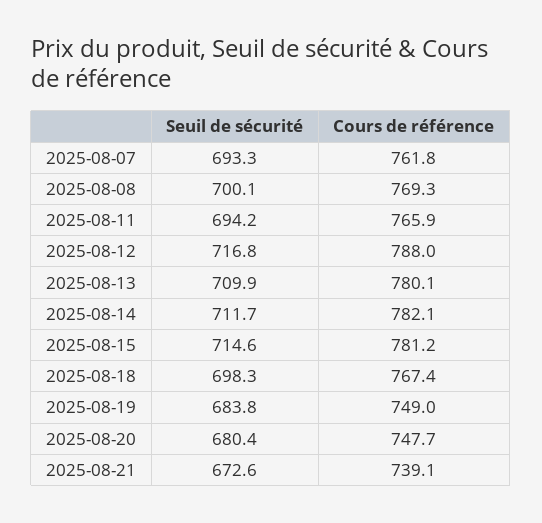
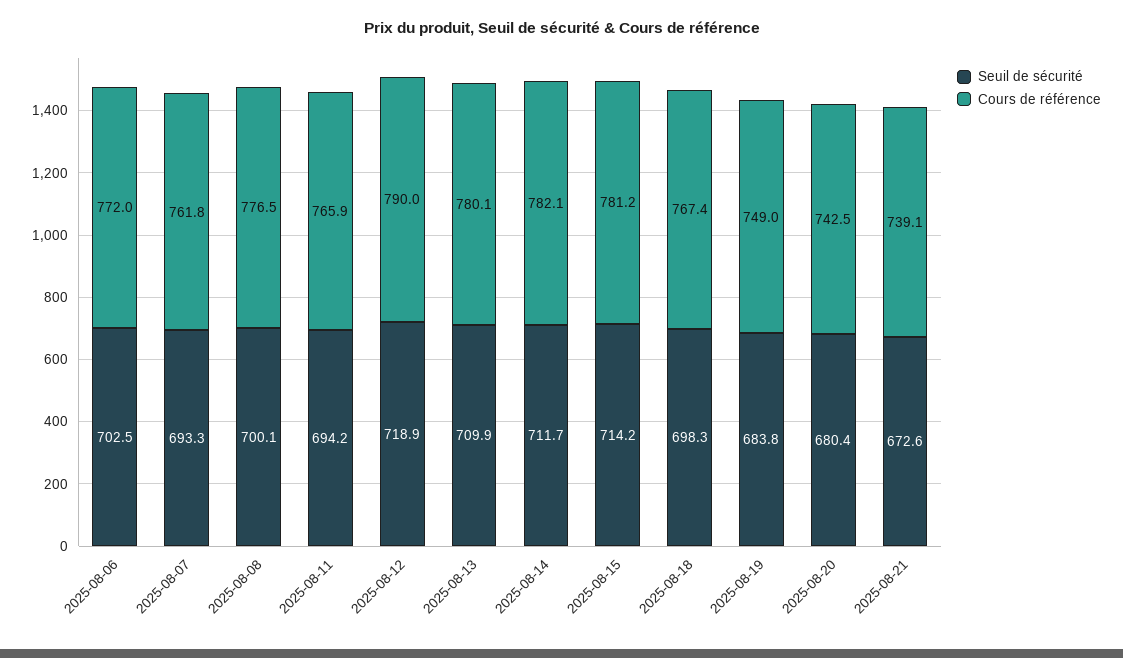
Cours de référence, 2025-08-08: 769.3 -> 776.5
Seuil de sécurité, 2025-08-12: 716.8 -> 718.9
Cours de référence, 2025-08-12: 788 -> 790
Seuil de sécurité, 2025-08-15: 714.6 -> 714.2
Cours de référence, 2025-08-20: 747.7 -> 742.5
Seuil de sécurité, 2025-08-06: none -> 702.5
Cours de référence, 2025-08-06: none -> 772

